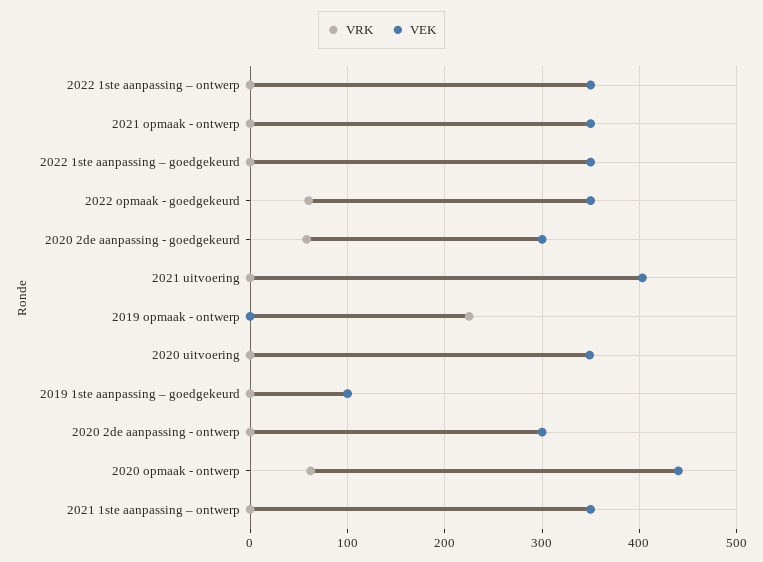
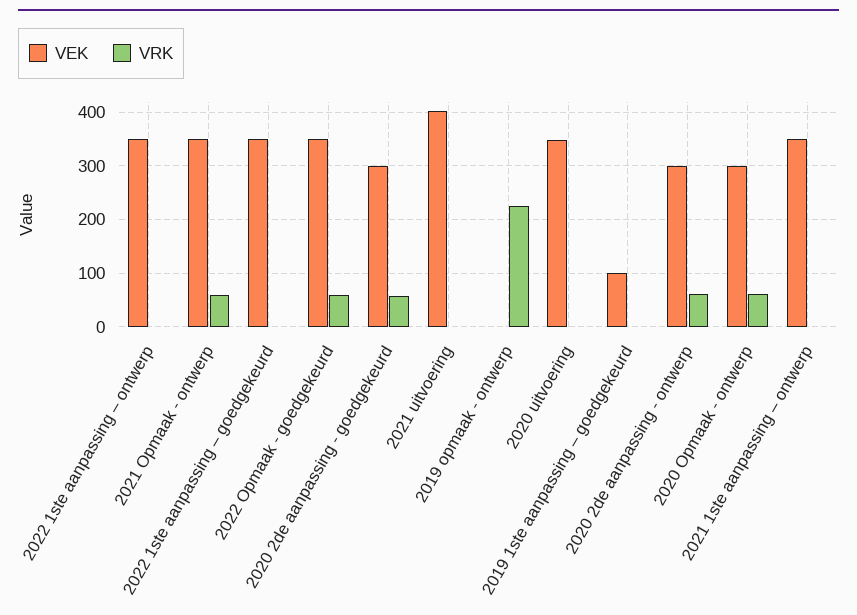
VRK, 2021 opmaak - ontwerp: 0 -> 60
VRK, 2020 2de aanpassing - ontwerp: 0 -> 60
VEK, 2020 opmaak - ontwerp: 440 -> 300

